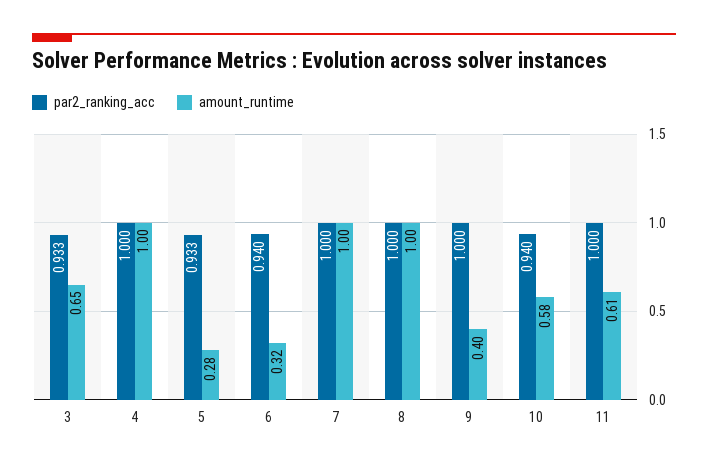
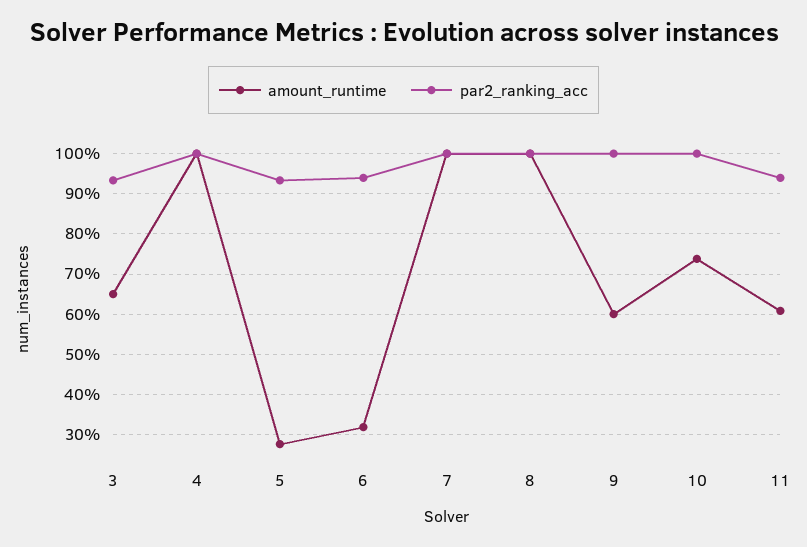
amount_runtime, 9: 0.4 -> 0.6
par2_ranking_acc, 10: 0.94 -> 1
amount_runtime, 10: 0.58 -> 0.74
par2_ranking_acc, 11: 1 -> 0.94

